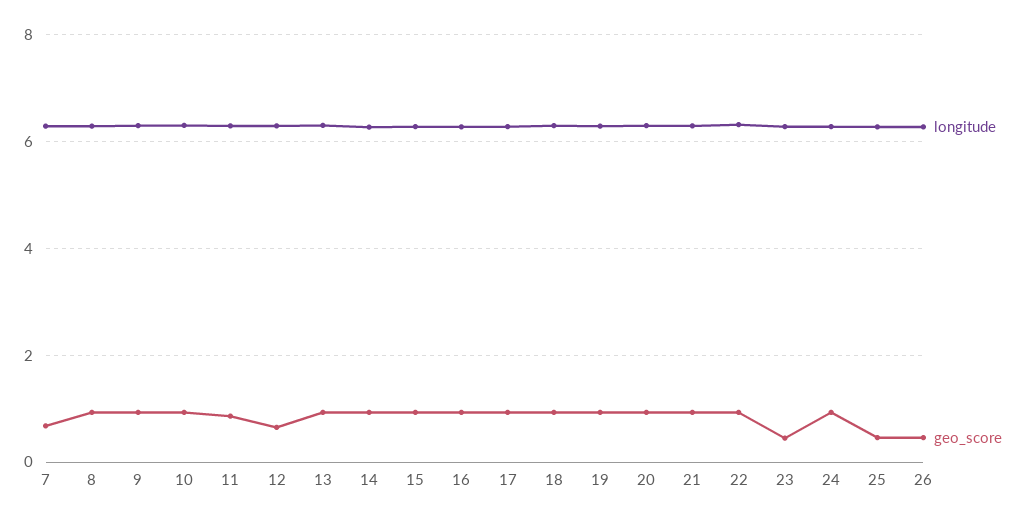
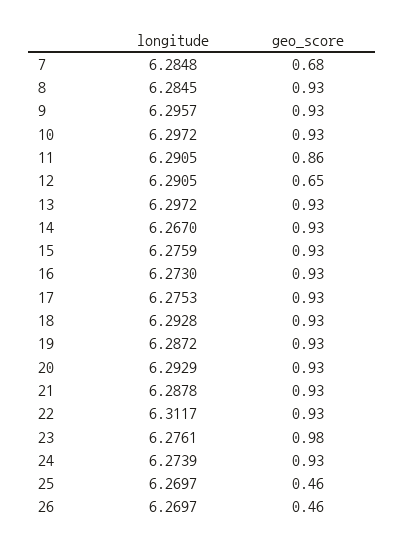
geo_score, 23: 0.4 -> 0.98

